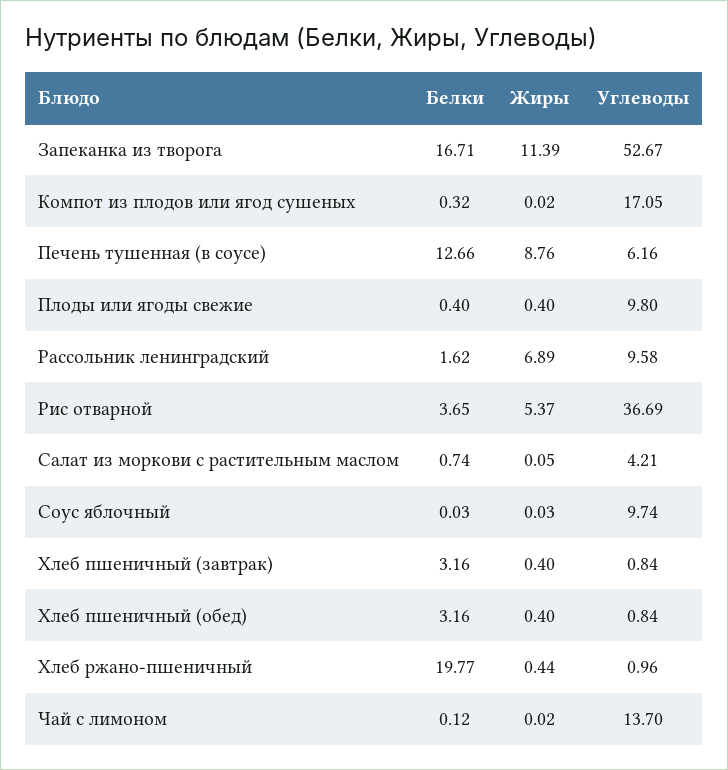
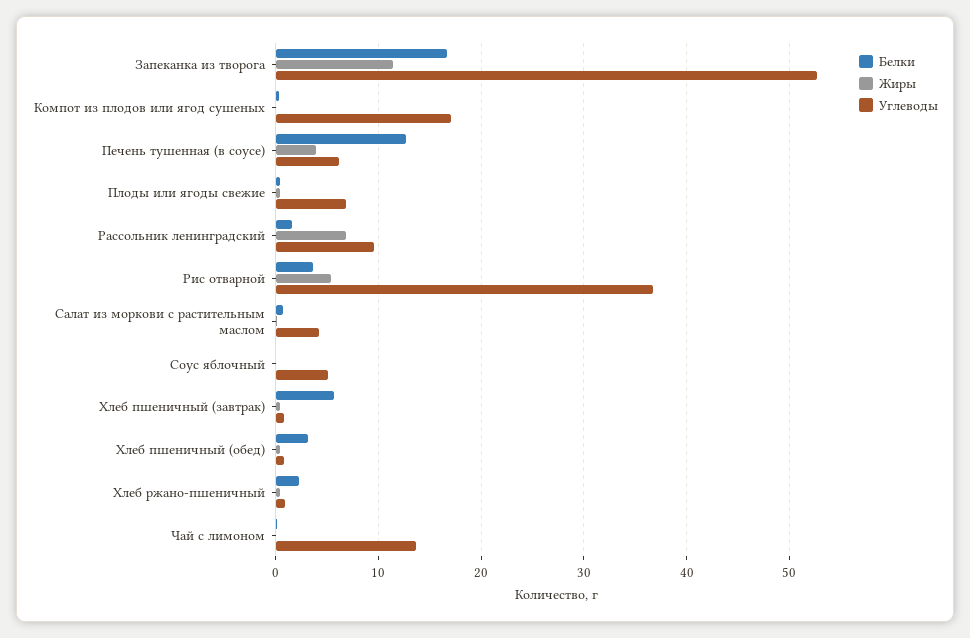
Жиры, Печень тушенная (в соусе): 8.76 -> 4
Углеводы, Плоды или ягоды свежие: 9.8 -> 7
Углеводы, Соус яблочный: 9.74 -> 5
Белки, Хлеб пшеничный (завтрак): 3.16 -> 6
Белки, Хлеб ржано-пшеничный: 19.77 -> 2

